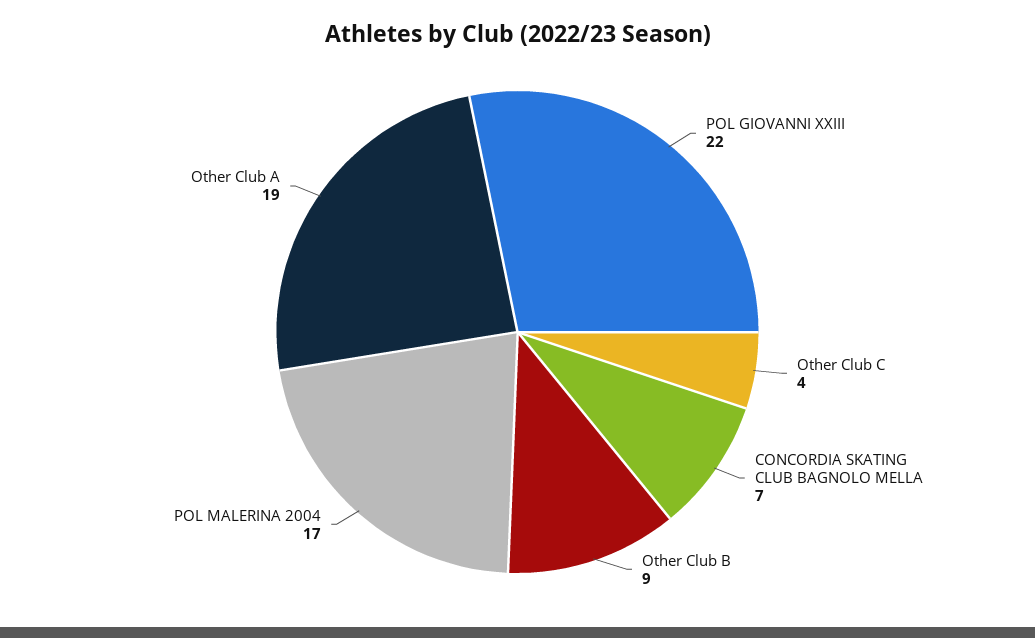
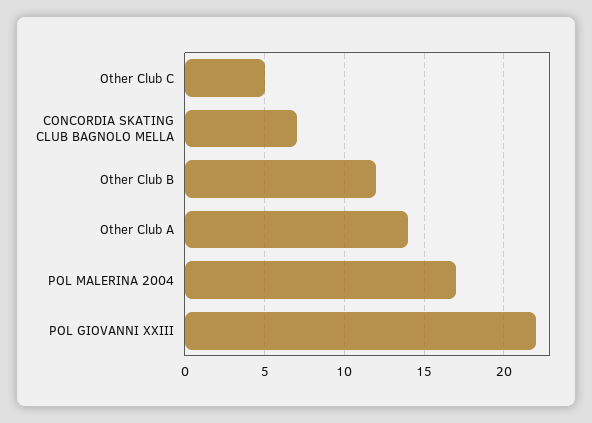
Other Club C: 4 -> 5
Other Club B: 9 -> 12
Other Club A: 19 -> 14

